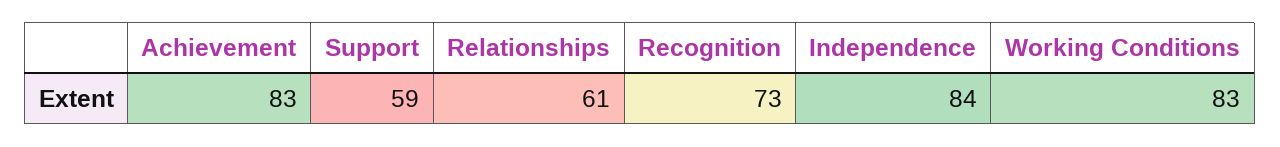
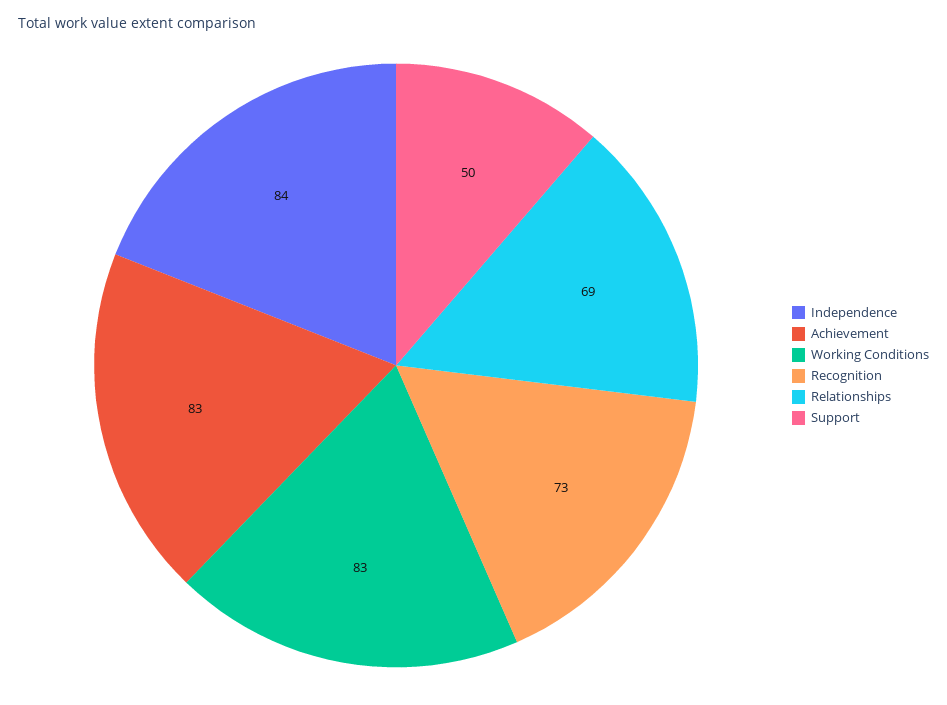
Support: 59 -> 50
Relationships: 61 -> 69

